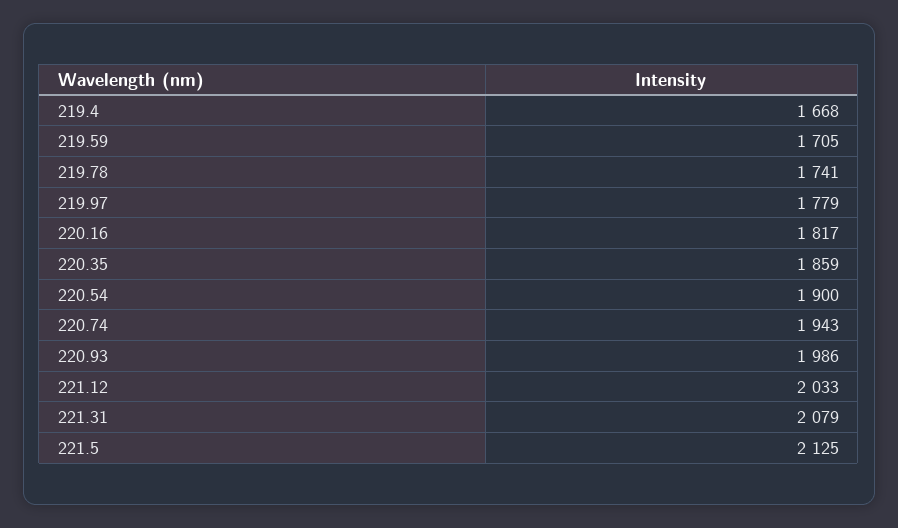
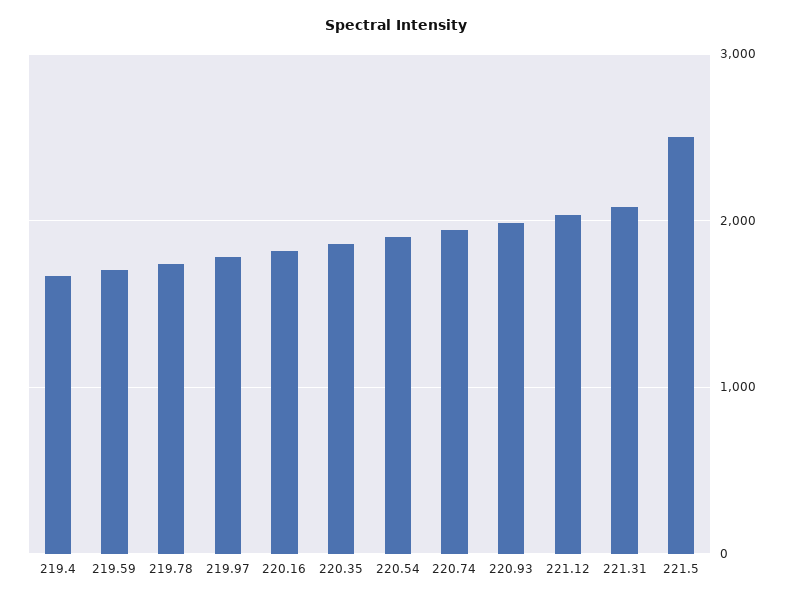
221.5: 2125 -> 2500

